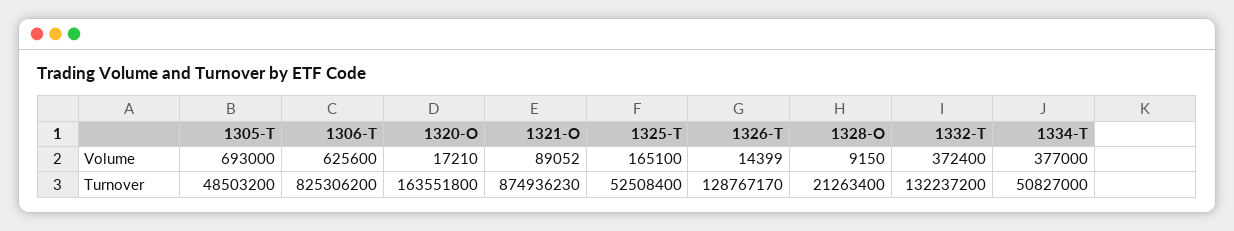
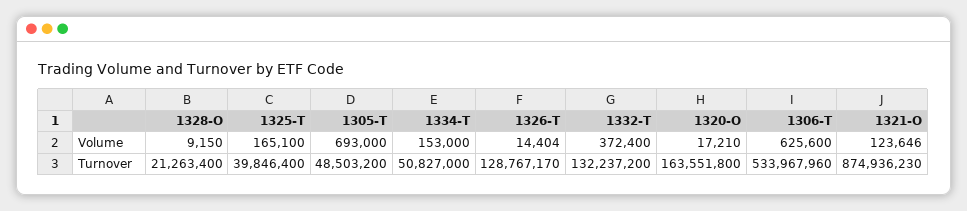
1321-O, Volume: 89052 -> 123646
1326-T, Volume: 14399 -> 14404
1334-T, Volume: 377000 -> 153000
1306-T, Turnover: 825306200 -> 533967960
1325-T, Turnover: 52508400 -> 39846400

